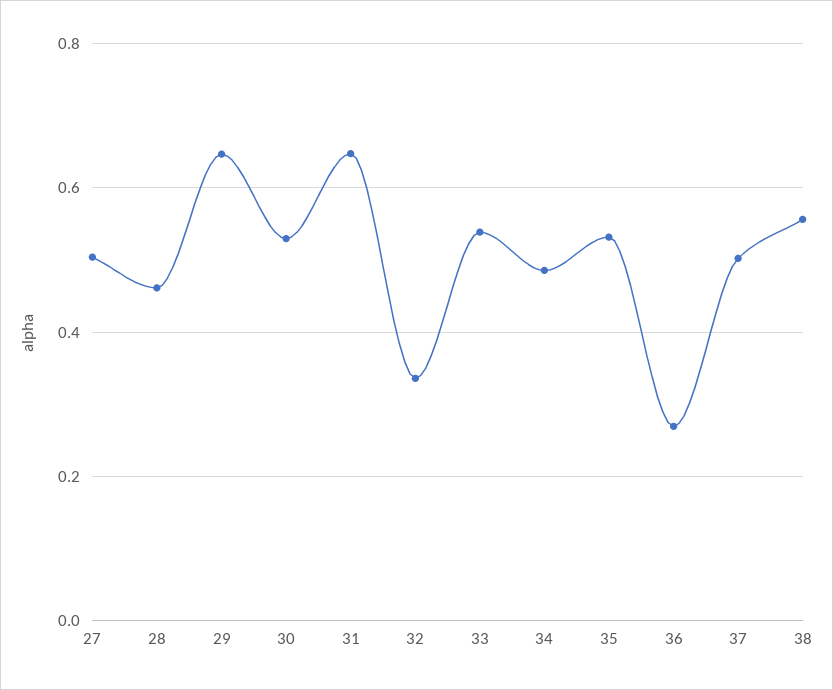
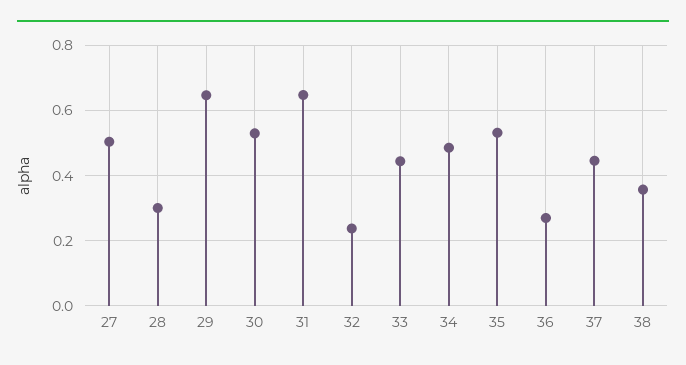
28: 0.46 -> 0.3
32: 0.34 -> 0.24
33: 0.54 -> 0.44
37: 0.5 -> 0.44
38: 0.56 -> 0.36

